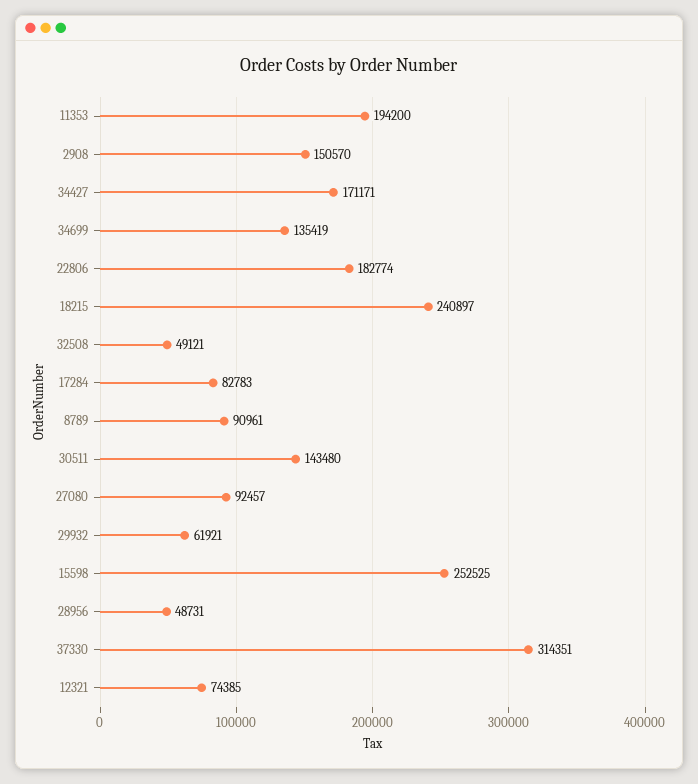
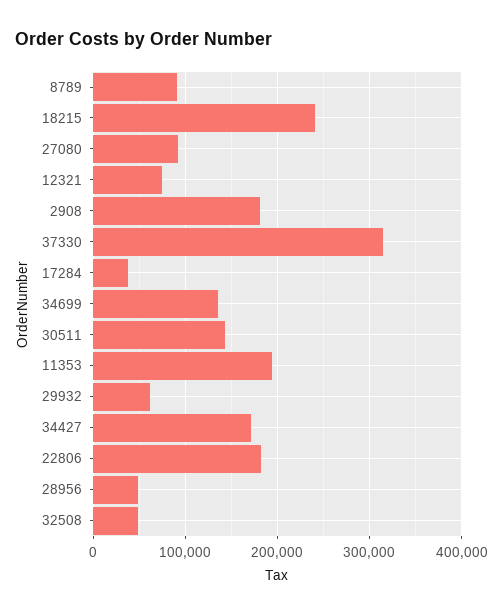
2908: 150570 -> 180000
17284: 82783 -> 40000
15598: 252525 -> none

